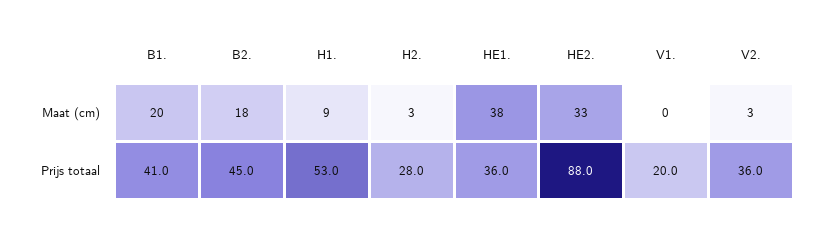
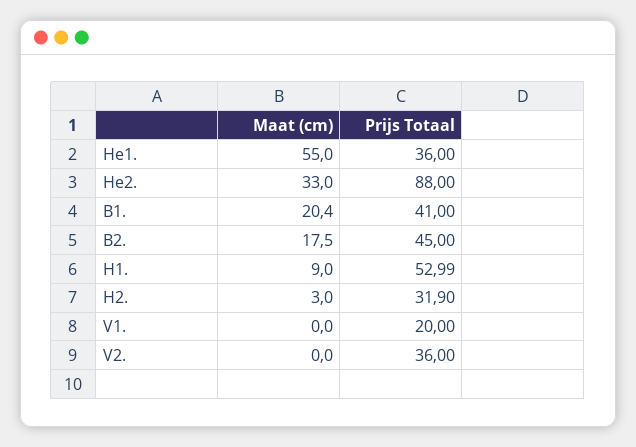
HE1., Maat (cm): 38 -> 55
V2., Maat (cm): 3 -> 0
H2., Prijs totaal: 28 -> 31.9

